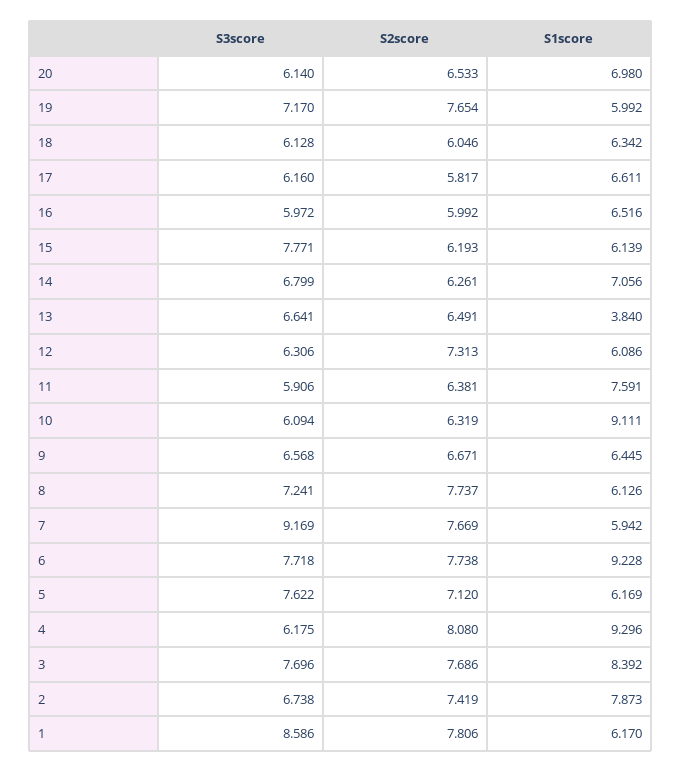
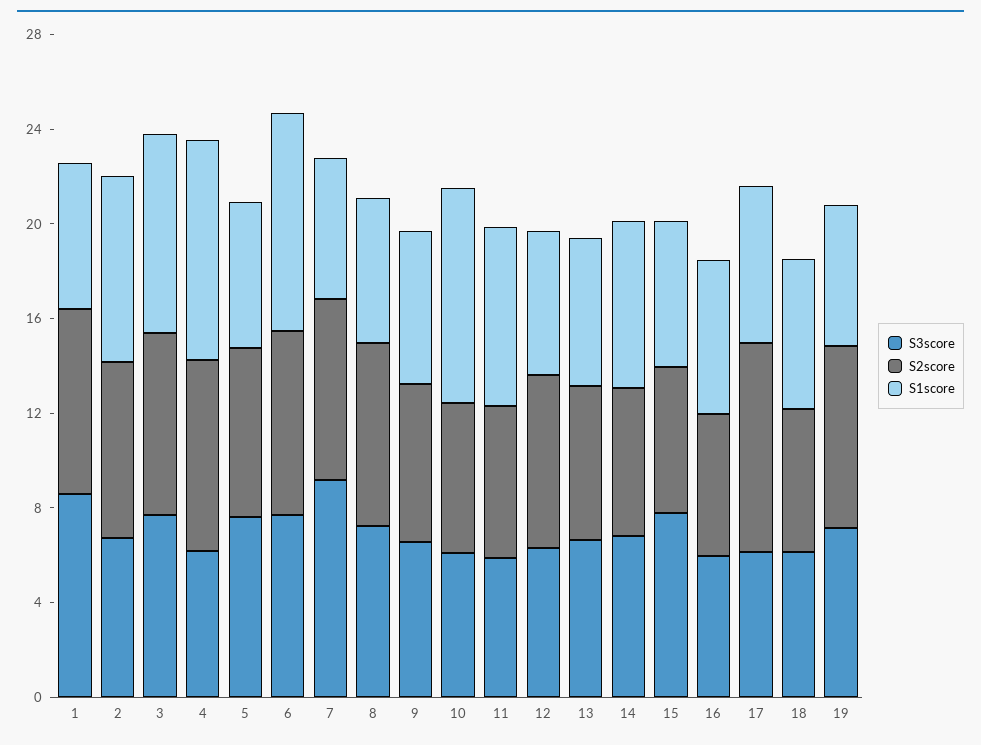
S3score, 20: 6.14 -> none
S2score, 20: 6.533 -> none
S1score, 20: 6.98 -> none
S2score, 17: 5.817 -> 9
S1score, 13: 3.84 -> 6

